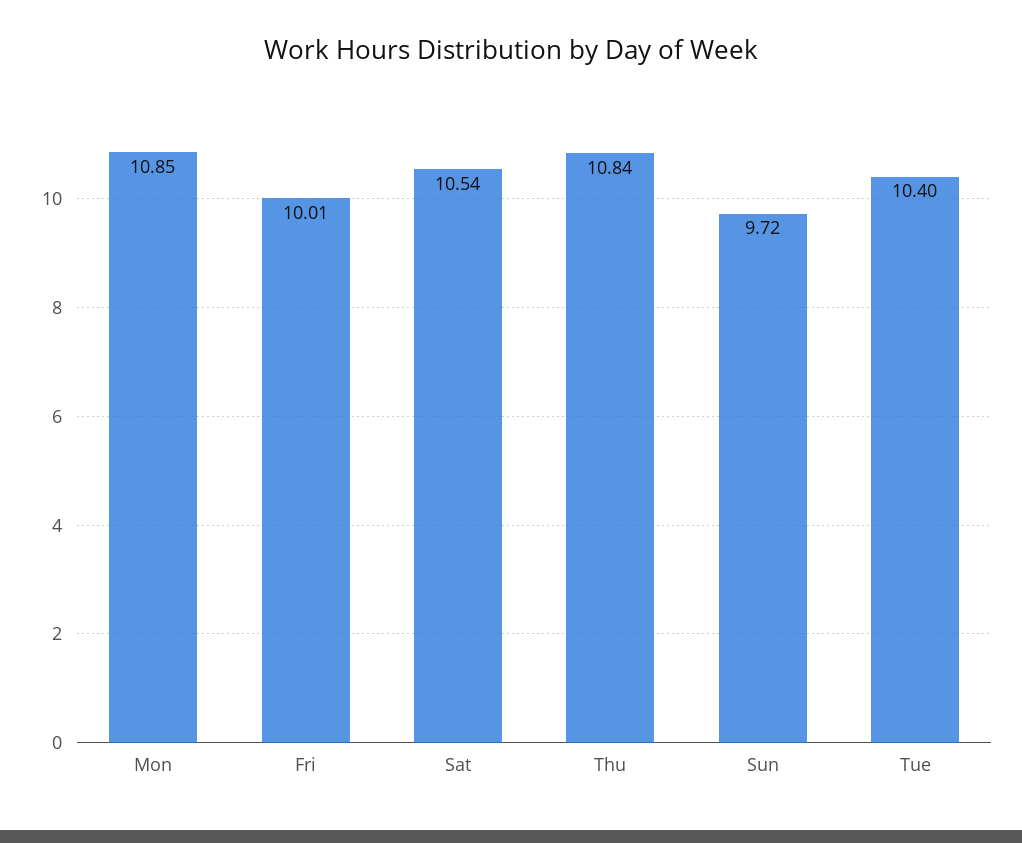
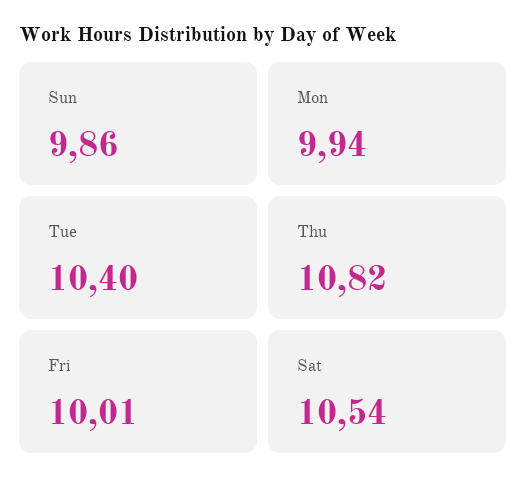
Mon: 10.85 -> 9.94
Thu: 10.84 -> 10.82
Sun: 9.72 -> 9.86

